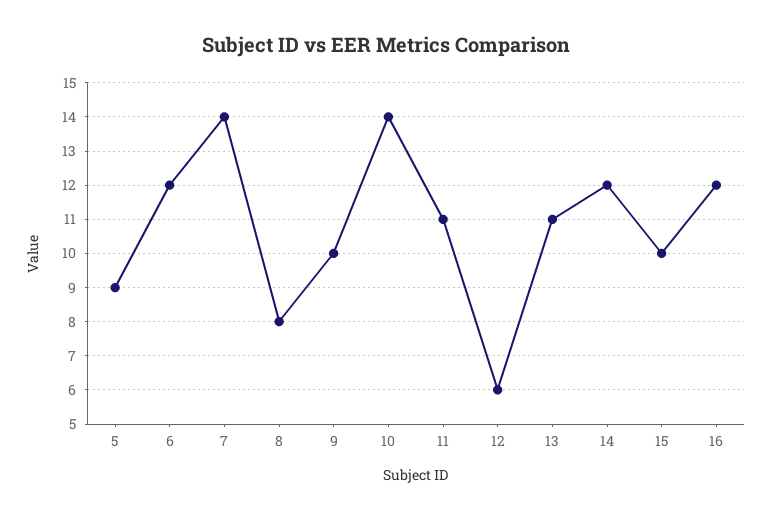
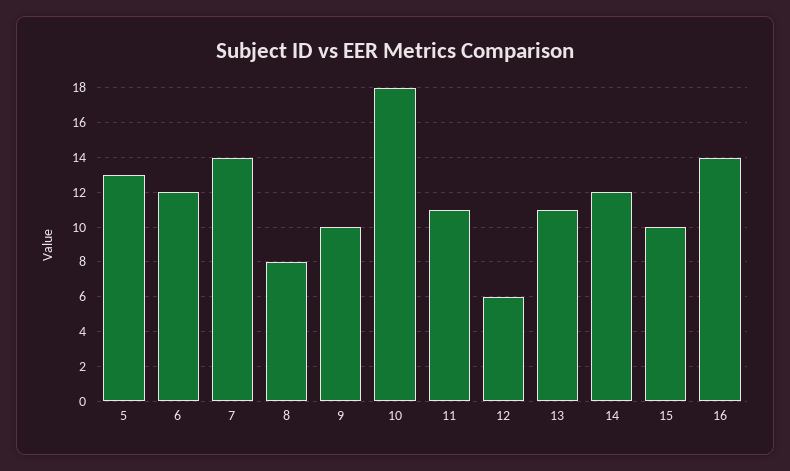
5: 9 -> 13
10: 14 -> 18
16: 12 -> 14

